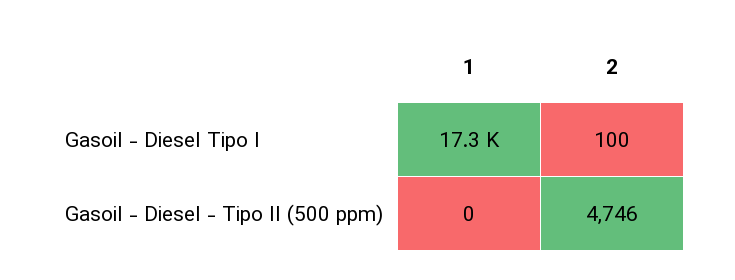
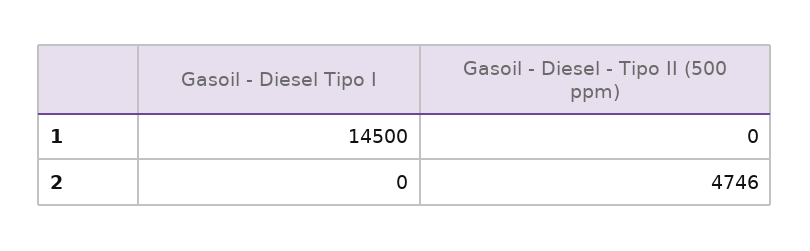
1, Gasoil - Diesel Tipo I: 17300 -> 14500
2, Gasoil - Diesel Tipo I: 100 -> 0

